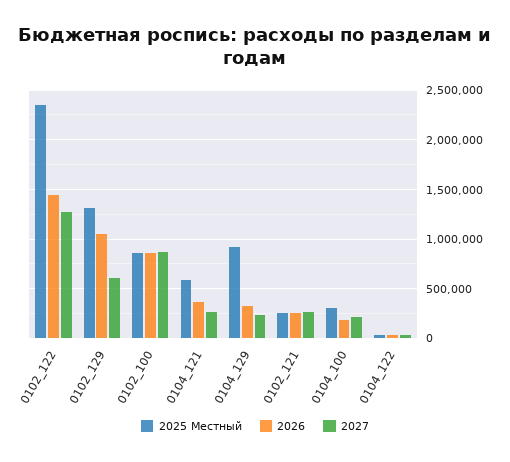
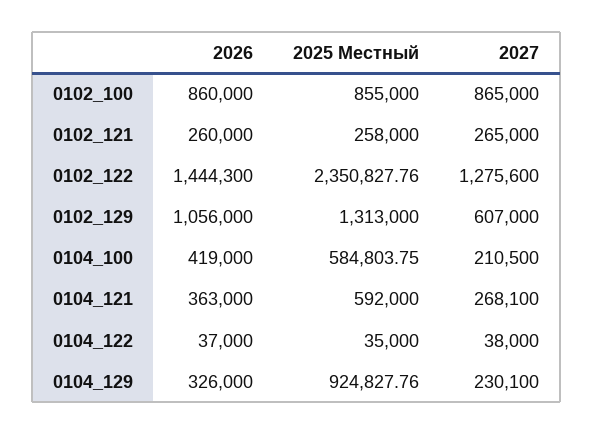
2025 Местный, 0104_100: 300000 -> 584803.75
2026, 0104_100: 200000 -> 419000

